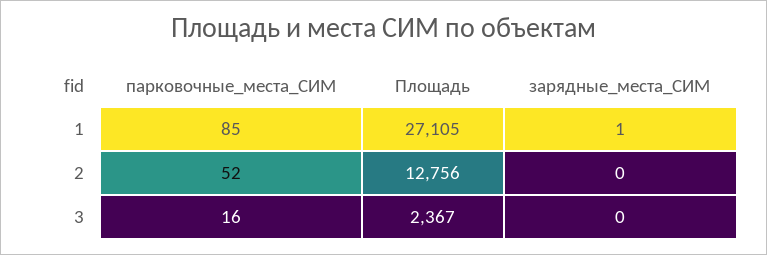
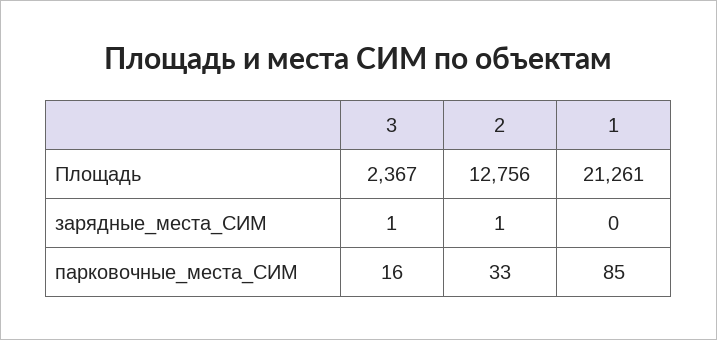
Площадь, 1: 27105 -> 21261
зарядные_места_СИМ, 1: 1 -> 0
парковочные_места_СИМ, 2: 52 -> 33
зарядные_места_СИМ, 2: 0 -> 1
зарядные_места_СИМ, 3: 0 -> 1

